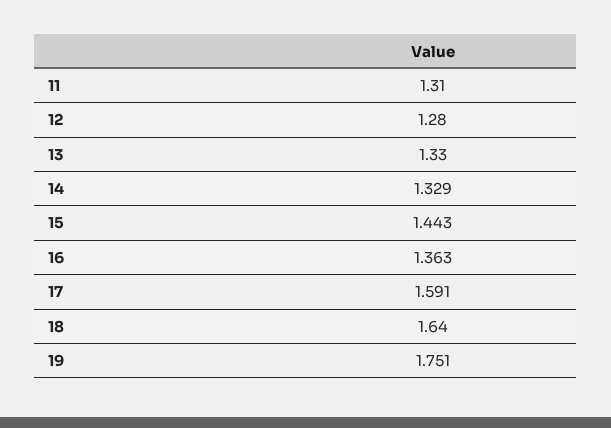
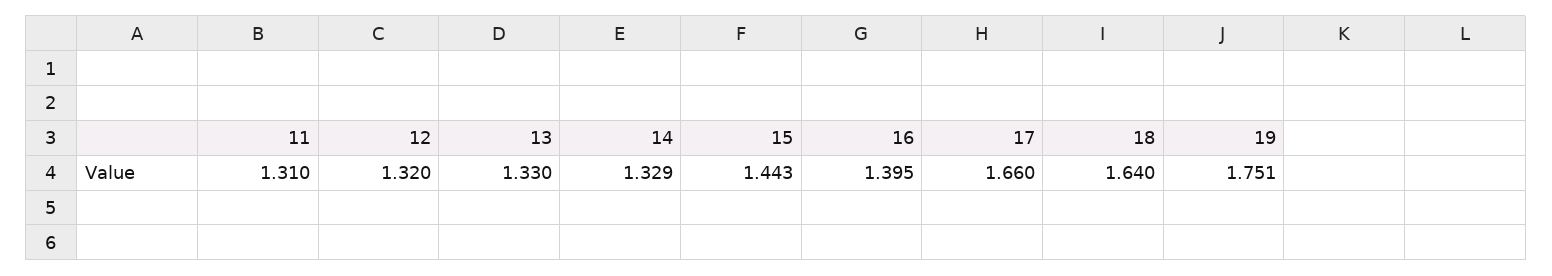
12: 1.28 -> 1.32
16: 1.363 -> 1.395
17: 1.591 -> 1.66

